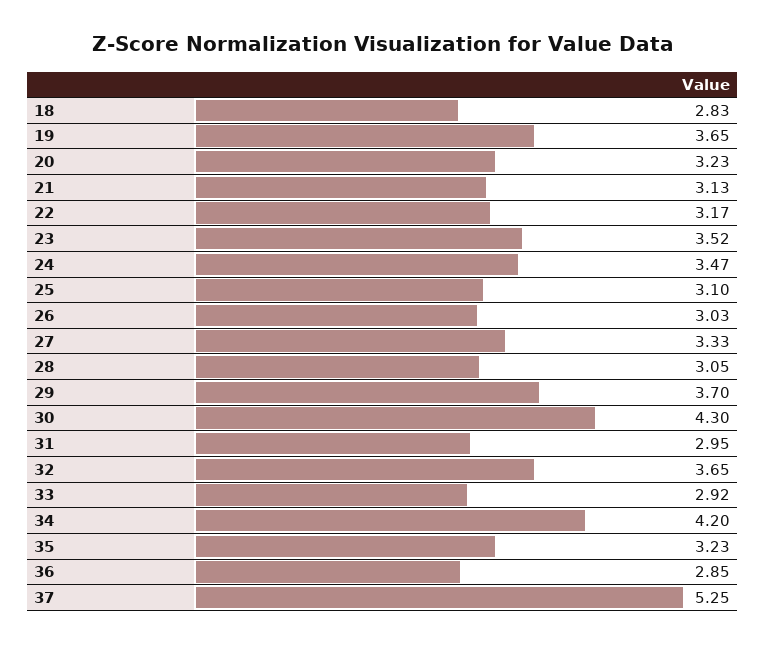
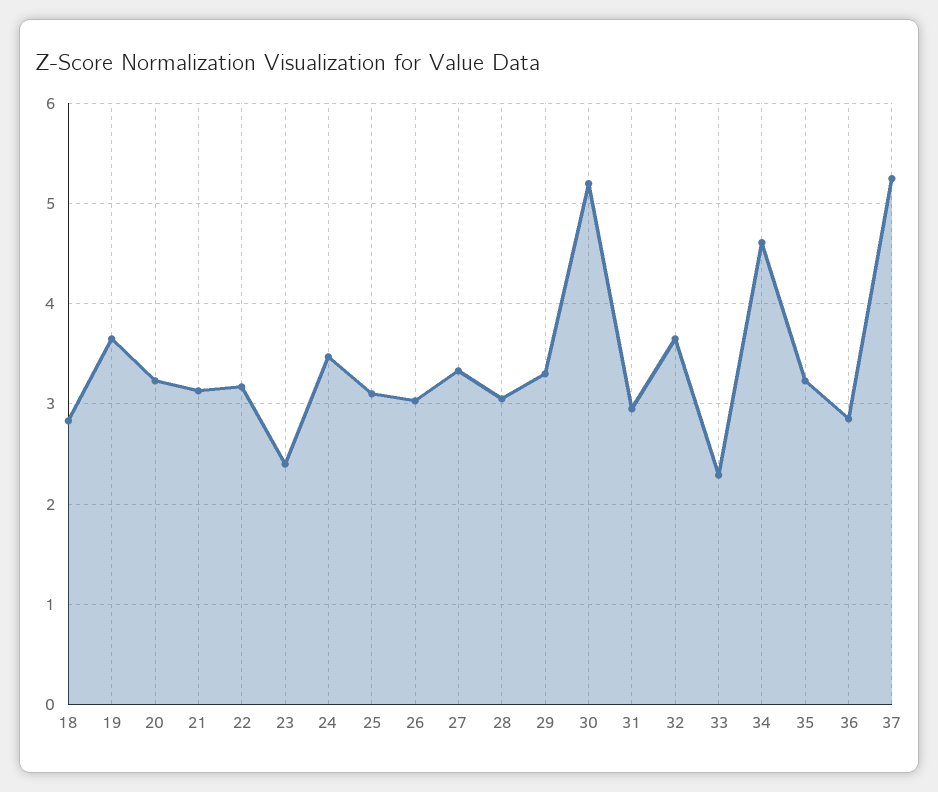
23: 3.52 -> 2.4
29: 3.7 -> 3.3
30: 4.3 -> 5.2
33: 2.92 -> 2.3
34: 4.2 -> 4.6

